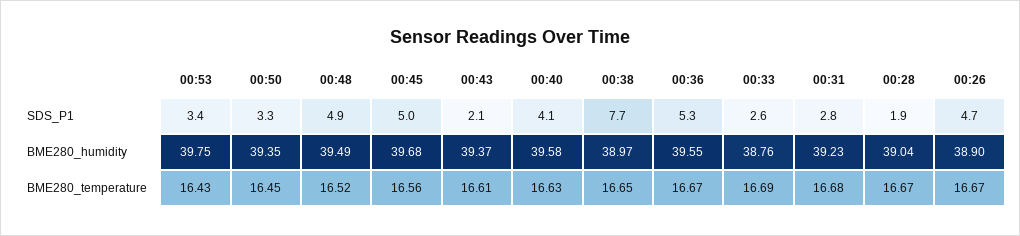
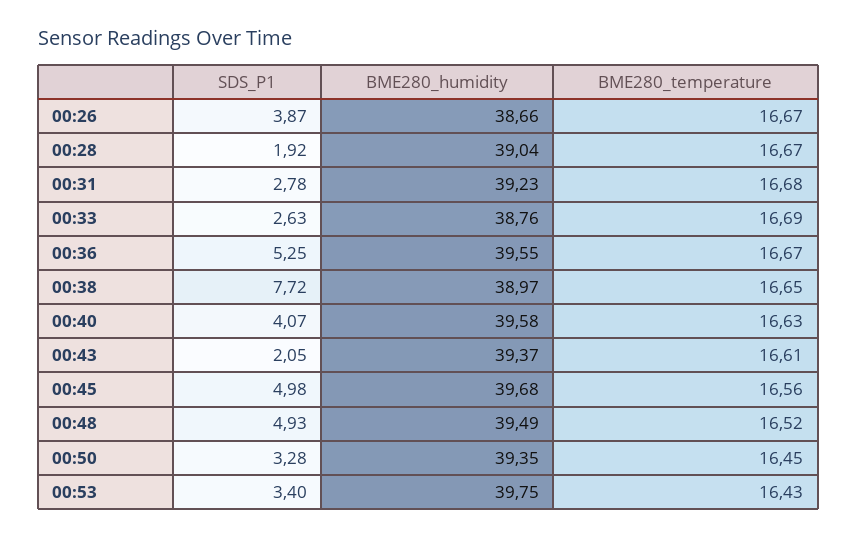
00:26, SDS_P1: 4.7 -> 3.87
00:26, BME280_humidity: 38.9 -> 38.66

